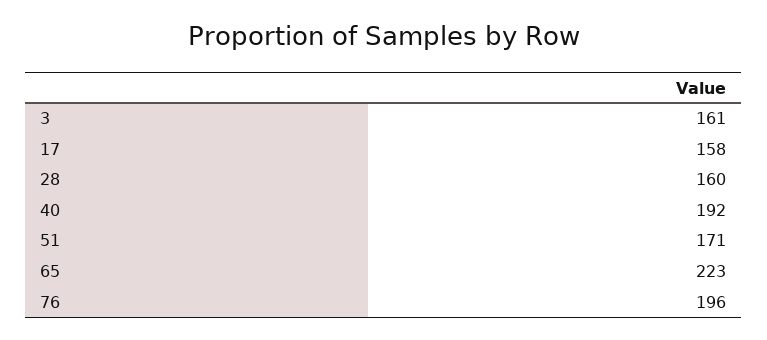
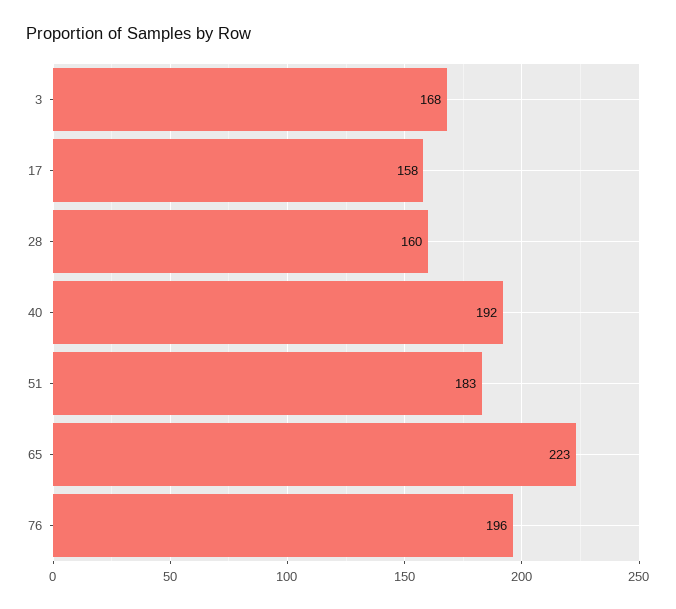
3: 161 -> 168
51: 171 -> 183

